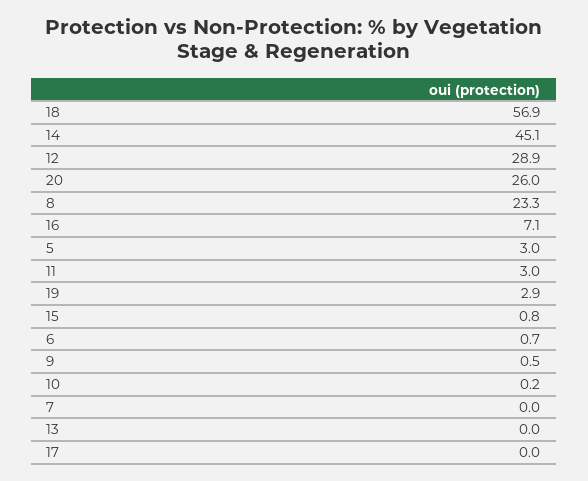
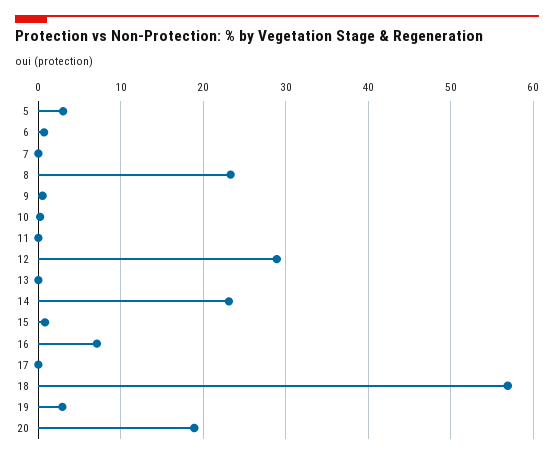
14: 45.1 -> 23
20: 26 -> 19
11: 3 -> 0

